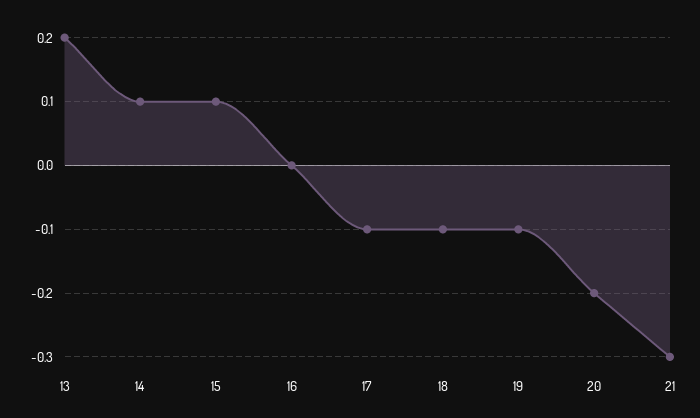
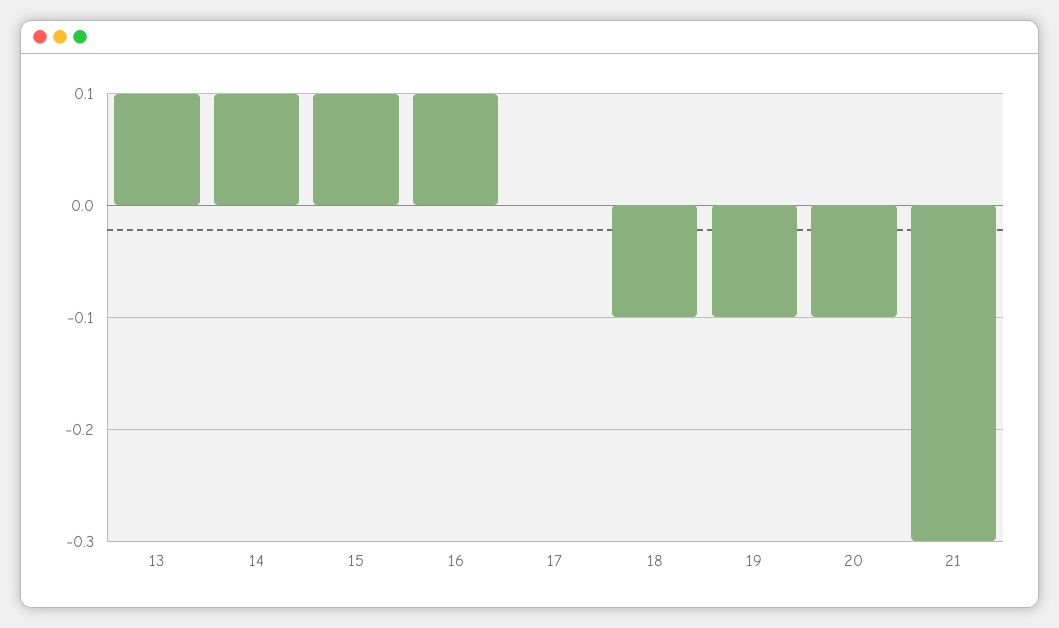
13: 0.2 -> 0.1
16: 0 -> 0.1
17: -0.1 -> 0
20: -0.2 -> -0.1

